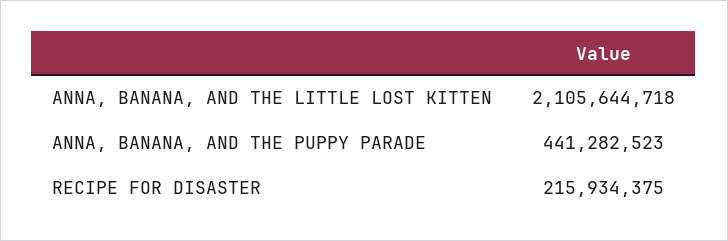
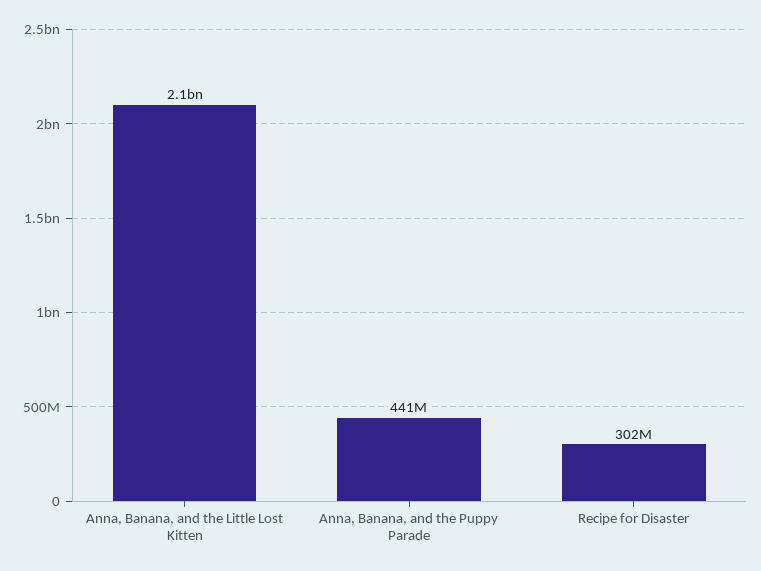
RECIPE FOR DISASTER: 215934375 -> 302000000

